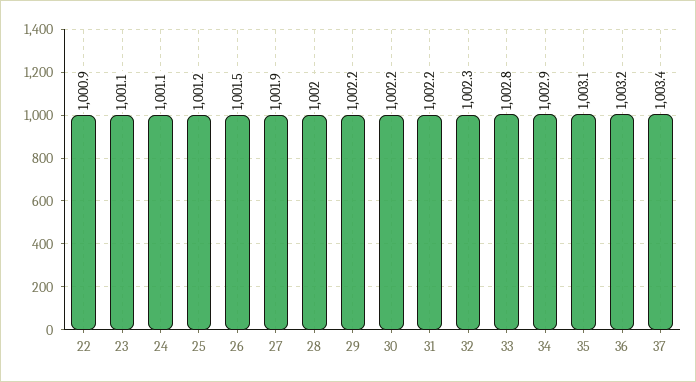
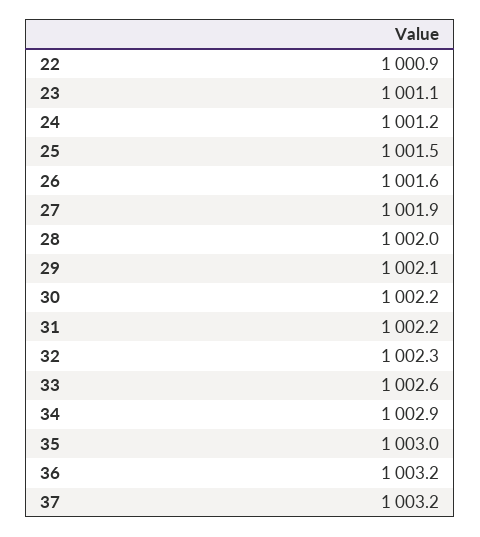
24: 1001.1 -> 1001.2
25: 1001.2 -> 1001.5
26: 1001.5 -> 1001.6
29: 1002.2 -> 1002.1
33: 1002.8 -> 1002.6
35: 1003.1 -> 1003
37: 1003.4 -> 1003.2

